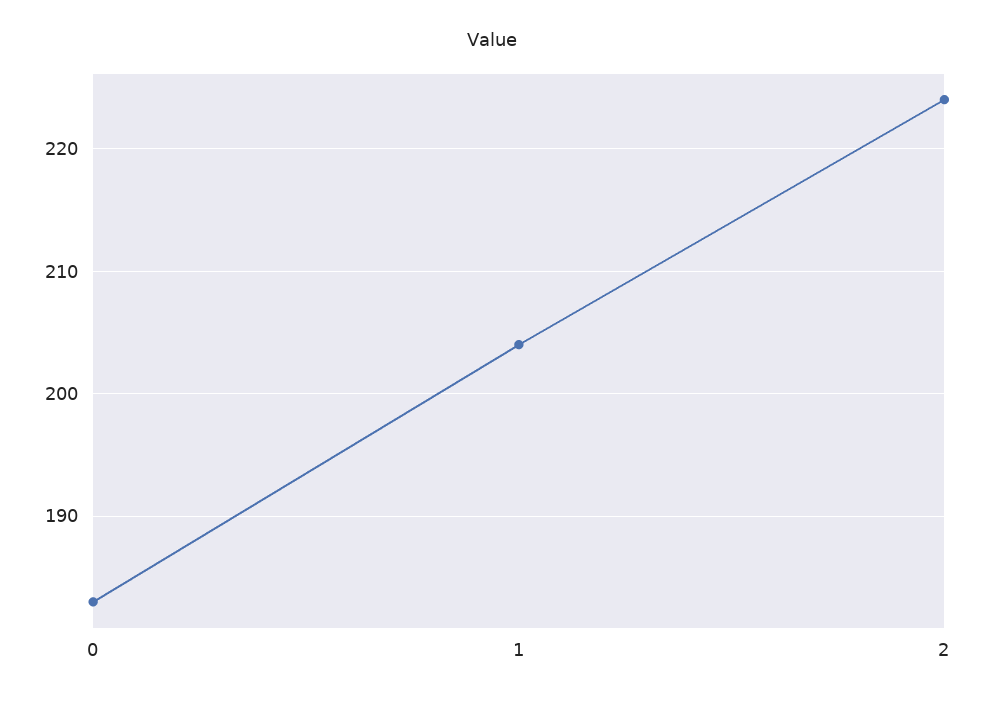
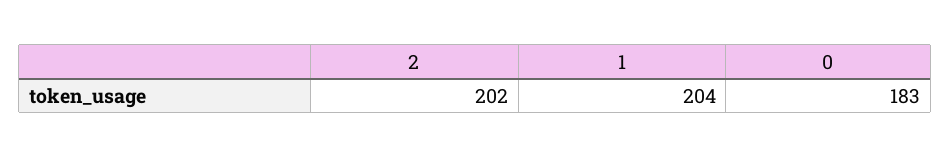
2: 224 -> 202

